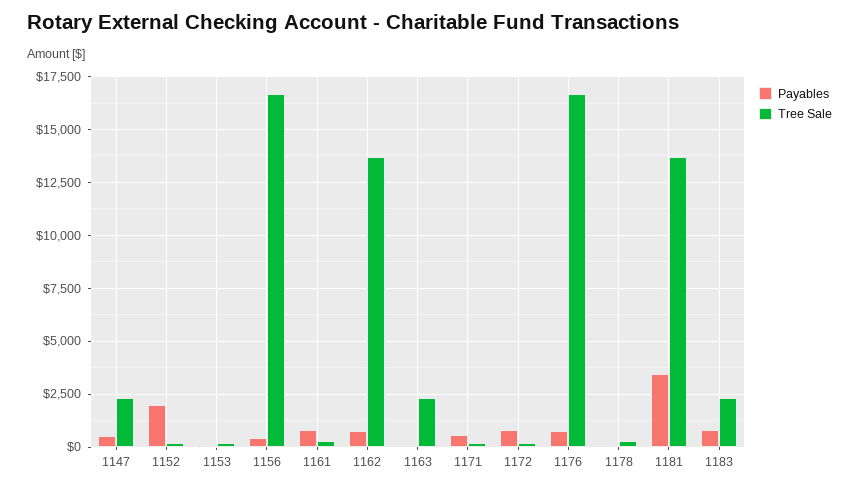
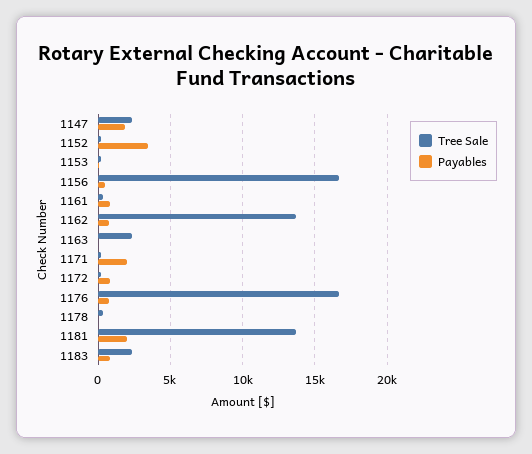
Payables, 1147: 500 -> 2000
Payables, 1152: 2000 -> 3500
Payables, 1171: 500 -> 2000
Payables, 1181: 3500 -> 2000

